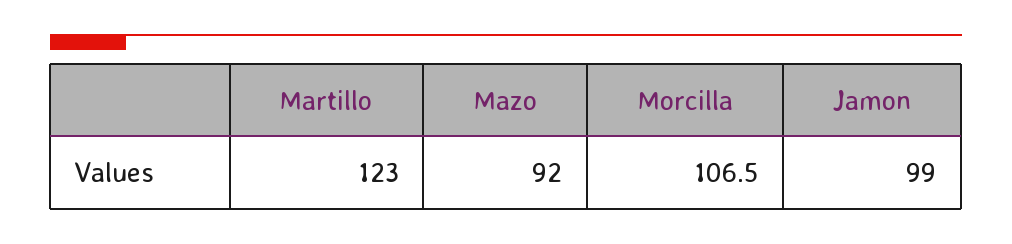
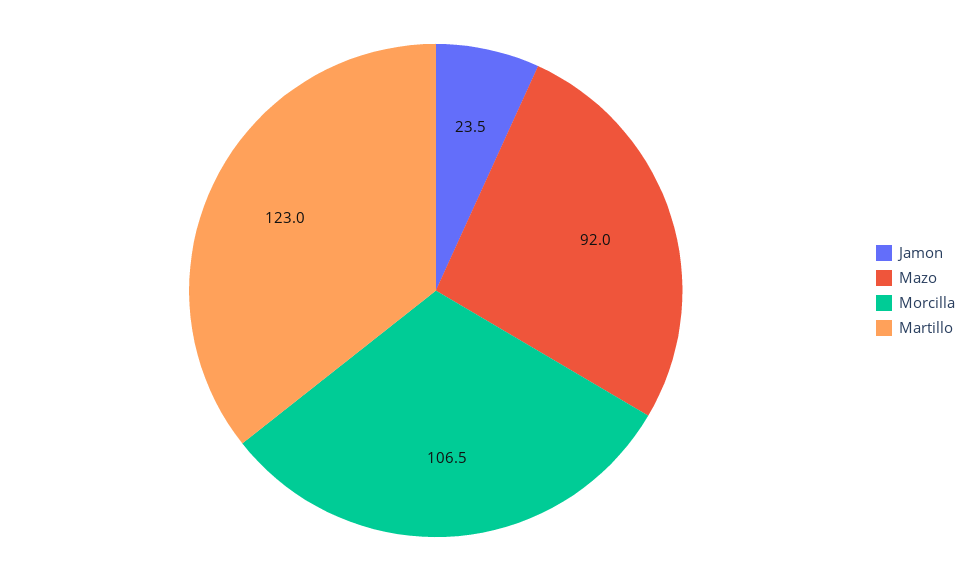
Jamon: 99 -> 23.5

